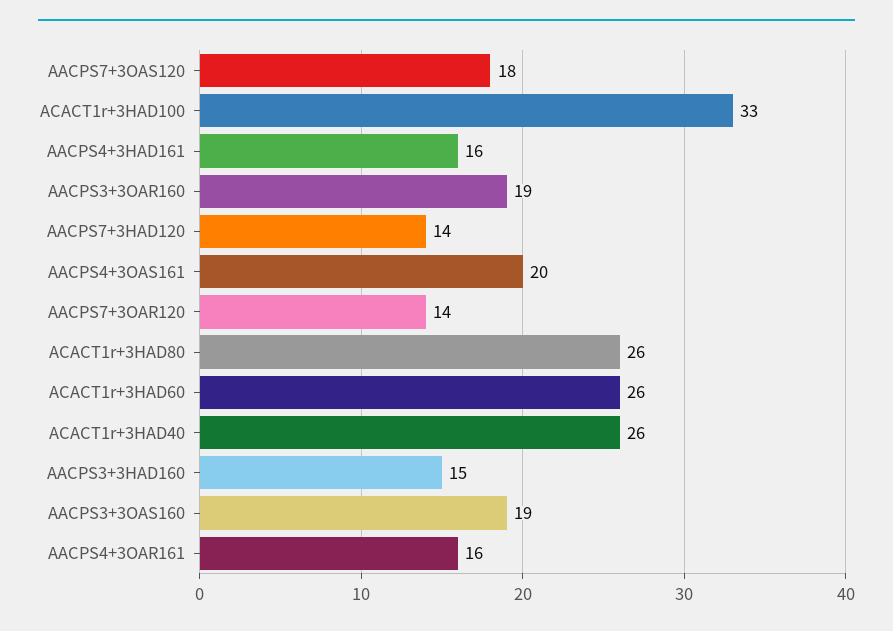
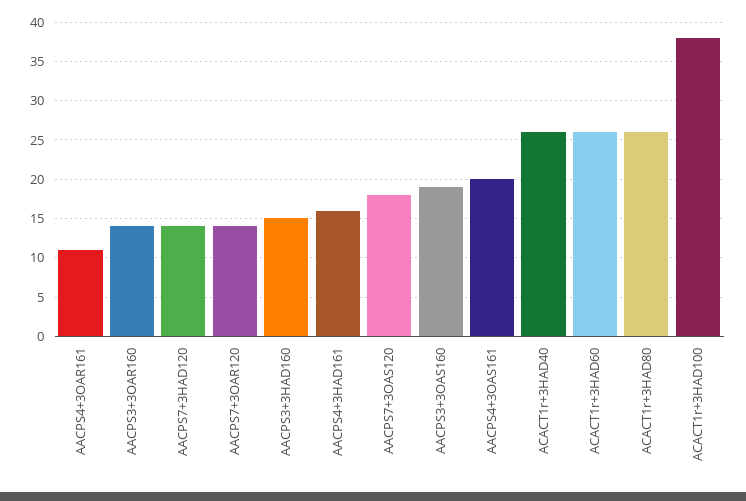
ACACT1r+3HAD100: 33 -> 38
AACPS3+3OAR160: 19 -> 14
AACPS4+3OAR161: 16 -> 11

